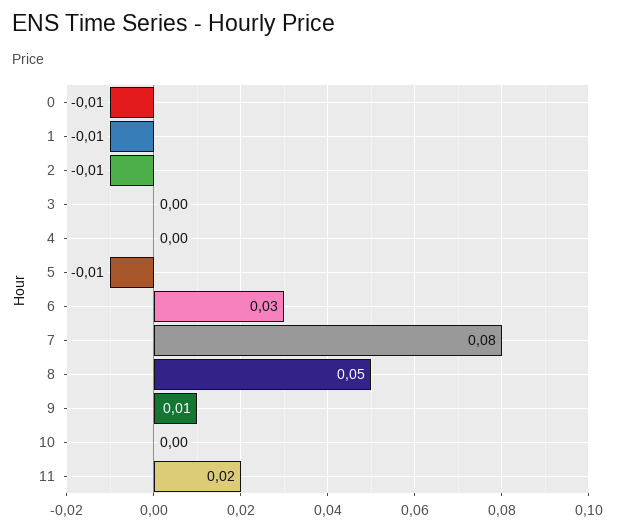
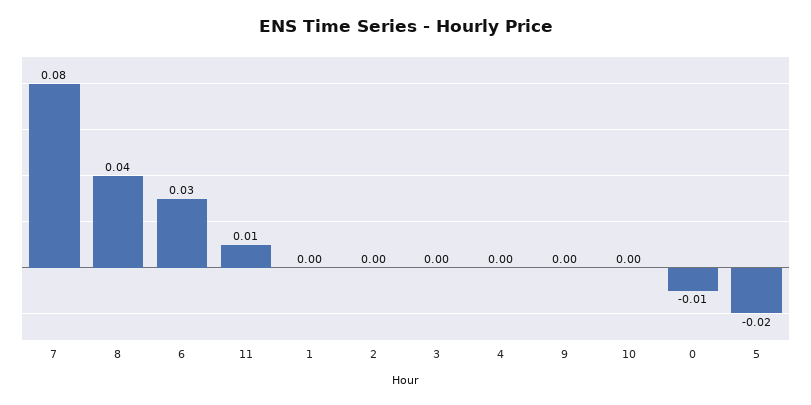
1: -0.01 -> 0
2: -0.01 -> 0
5: -0.01 -> -0.02
8: 0.05 -> 0.04
9: 0.01 -> 0
11: 0.02 -> 0.01

